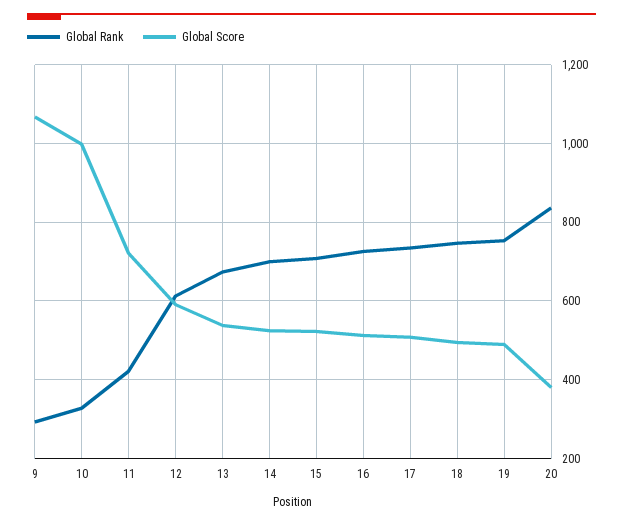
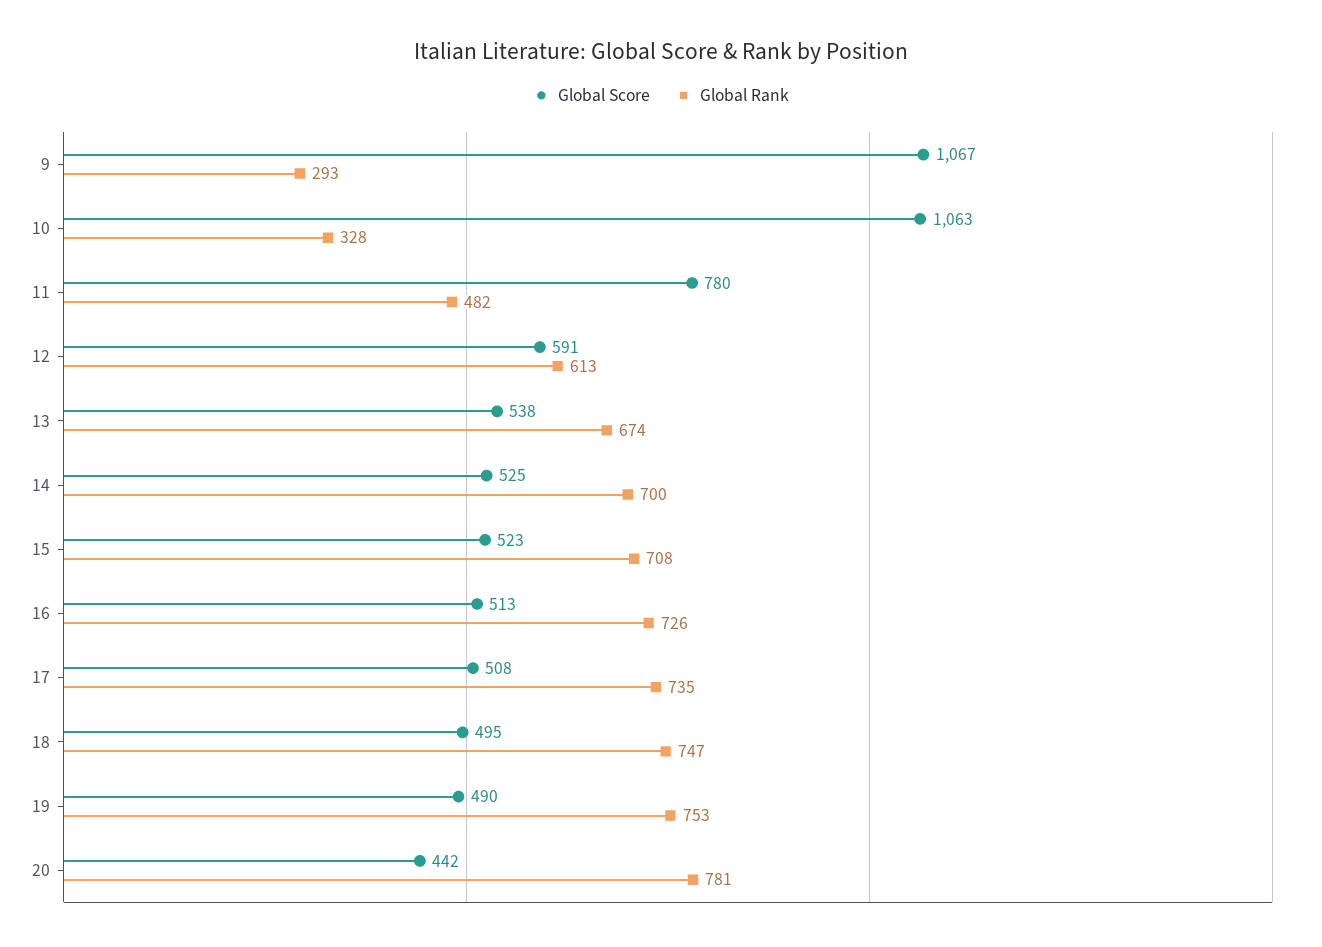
Global Score, 10: 1000 -> 1063
Global Rank, 11: 420 -> 482
Global Score, 11: 720 -> 780
Global Rank, 20: 840 -> 781
Global Score, 20: 380 -> 442

